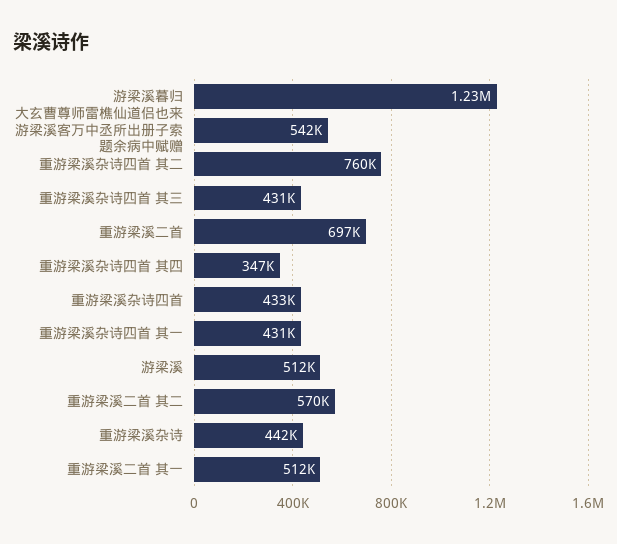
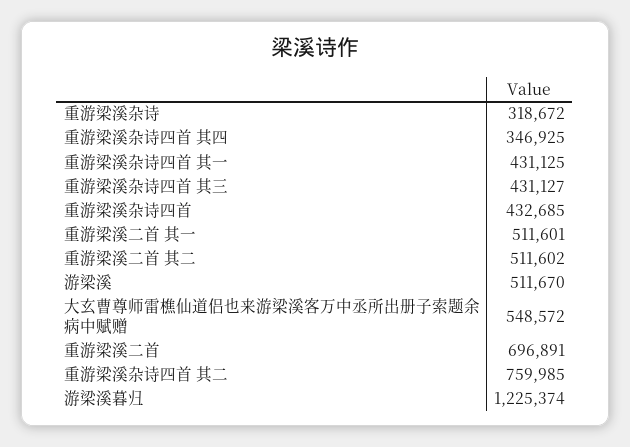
大玄曹尊师雷樵仙道侣也来游梁溪客万中丞所出册子索题余病中赋赠: 542000 -> 548572
重游梁溪二首 其二: 570000 -> 511602
重游梁溪杂诗: 442000 -> 318672

